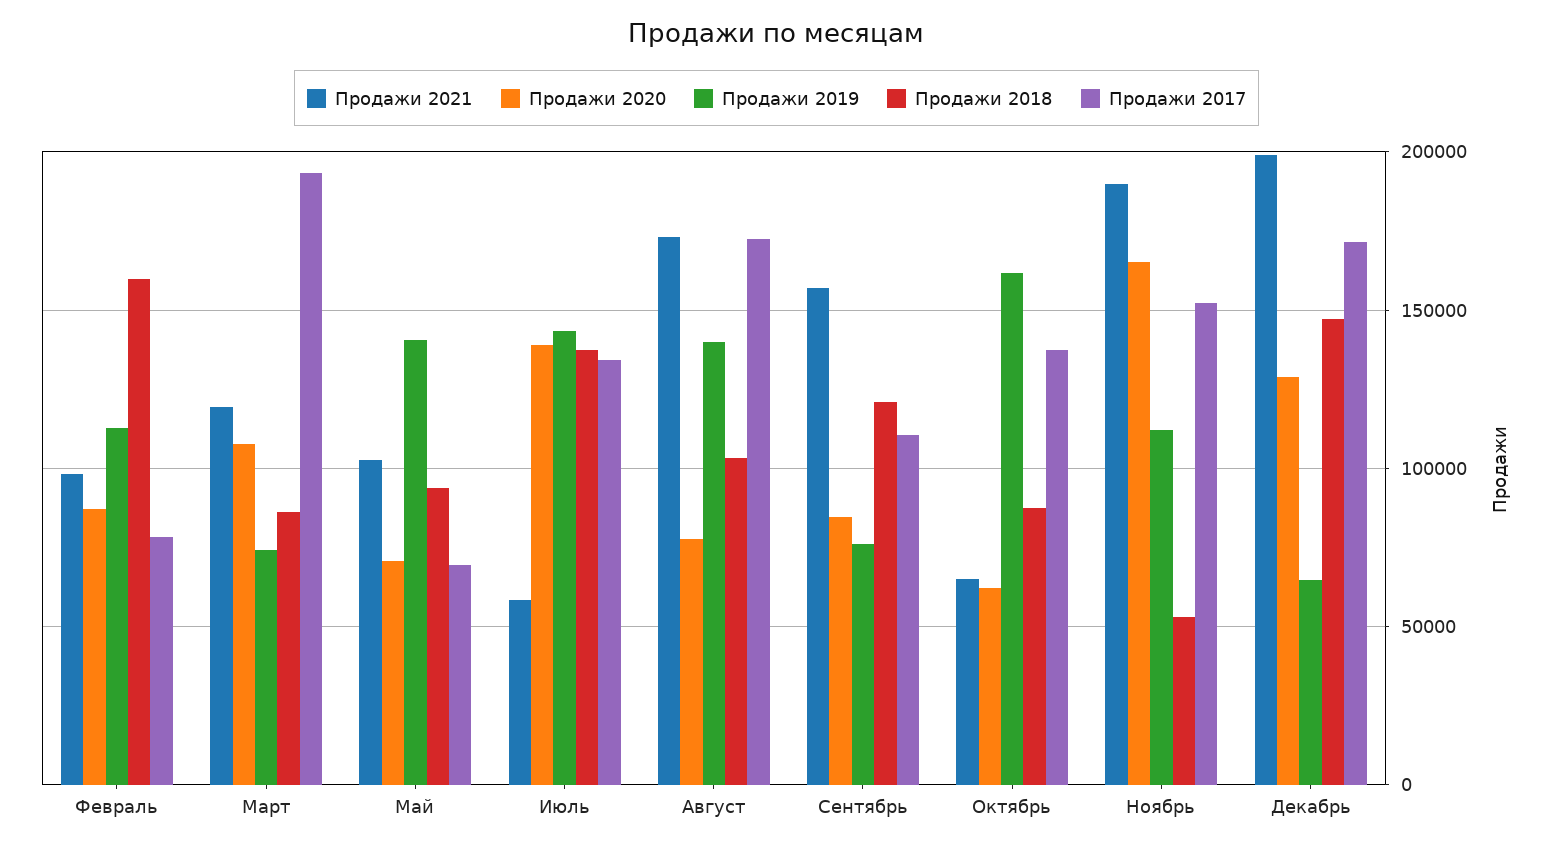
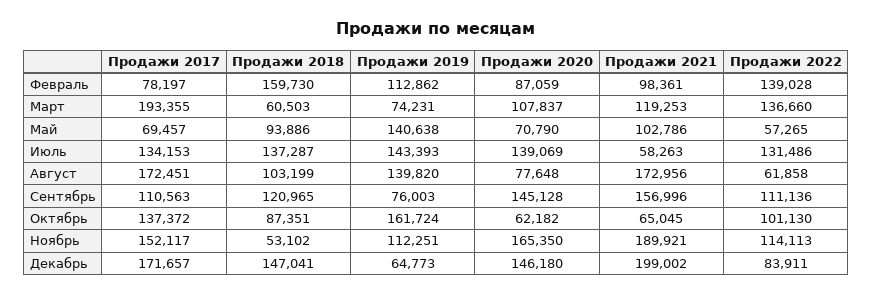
Продажи 2018, Март: 85000 -> 60503
Продажи 2020, Сентябрь: 85000 -> 145128
Продажи 2020, Декабрь: 130000 -> 146180
Продажи 2022, Февраль: none -> 139028
Продажи 2022, Март: none -> 136660
Продажи 2022, Май: none -> 57265
Продажи 2022, Июль: none -> 131486
Продажи 2022, Август: none -> 61858
Продажи 2022, Сентябрь: none -> 111136
Продажи 2022, Октябрь: none -> 101130
Продажи 2022, Ноябрь: none -> 114113
Продажи 2022, Декабрь: none -> 83911

